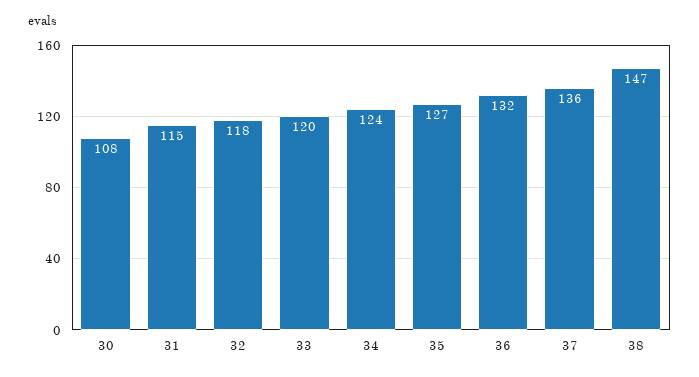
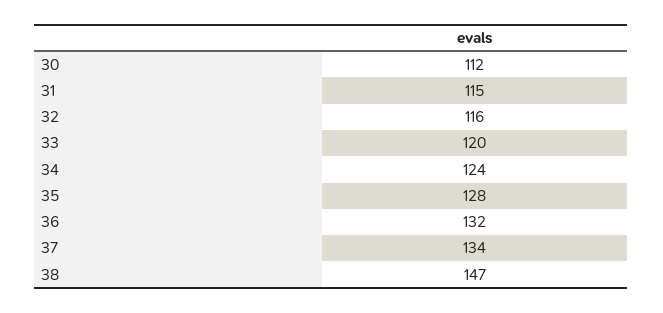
30: 108 -> 112
32: 118 -> 116
35: 127 -> 128
37: 136 -> 134

